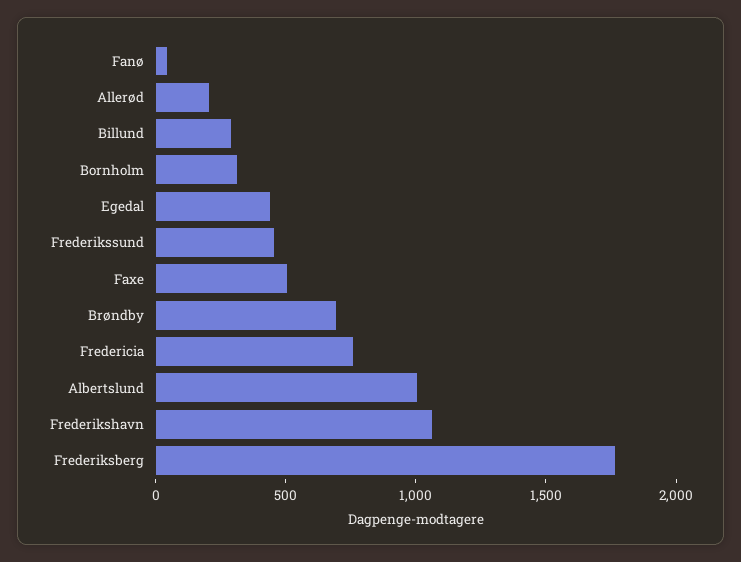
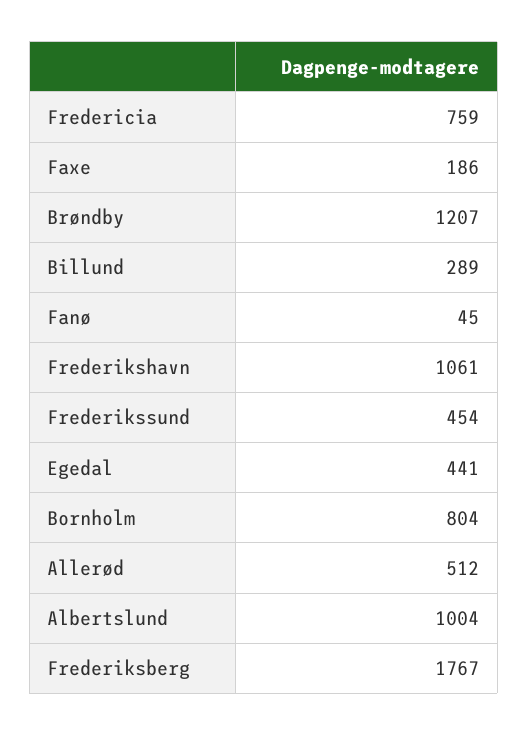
Allerød: 200 -> 512
Bornholm: 300 -> 804
Faxe: 500 -> 186
Brøndby: 700 -> 1207

